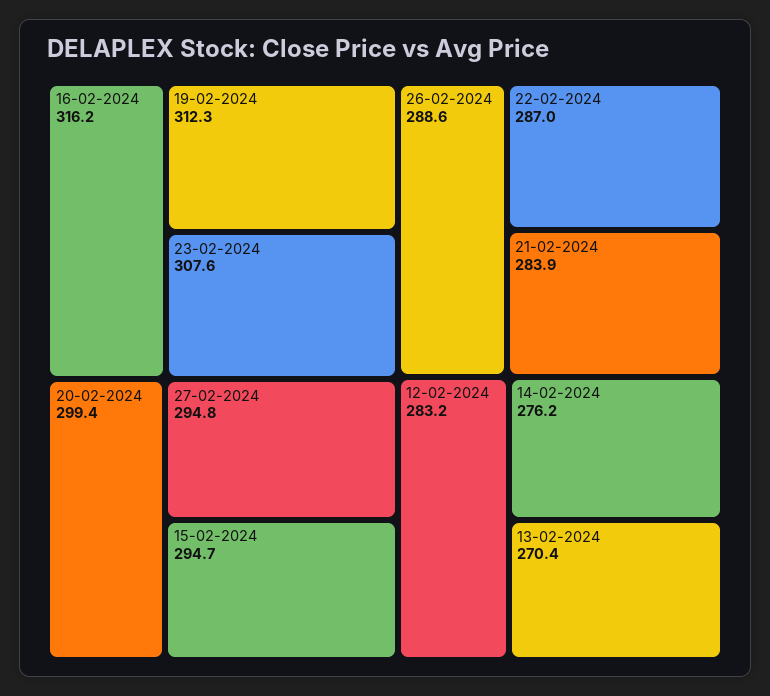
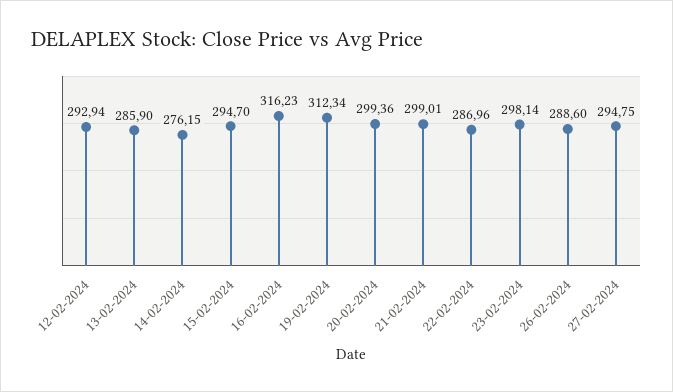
23-02-2024: 307.6 -> 298.14
21-02-2024: 283.9 -> 299.01
12-02-2024: 283.2 -> 292.94
13-02-2024: 270.4 -> 285.9

